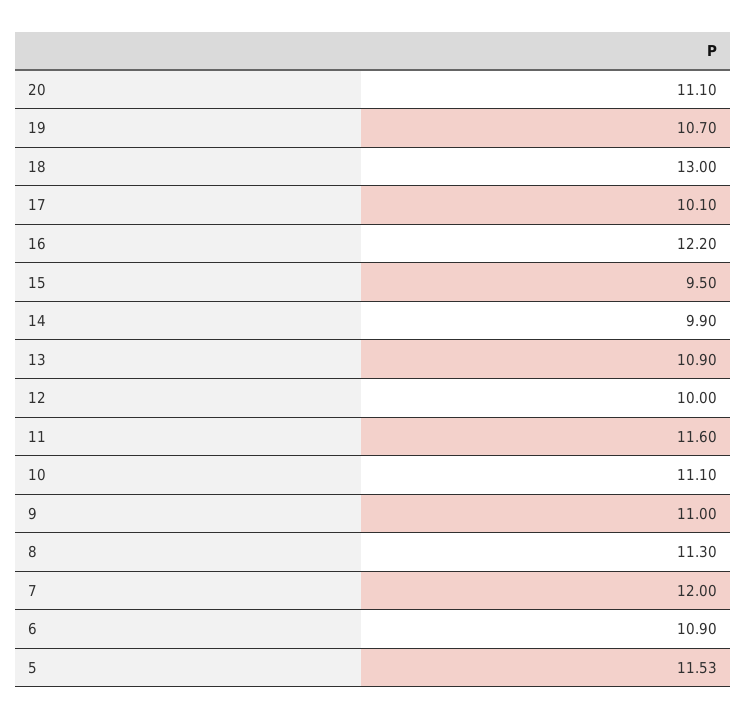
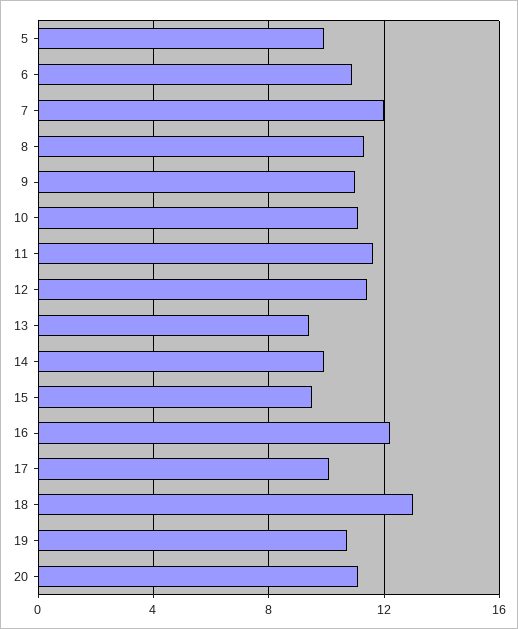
13: 10.9 -> 9.5
12: 10 -> 11.5
5: 11.53 -> 10

